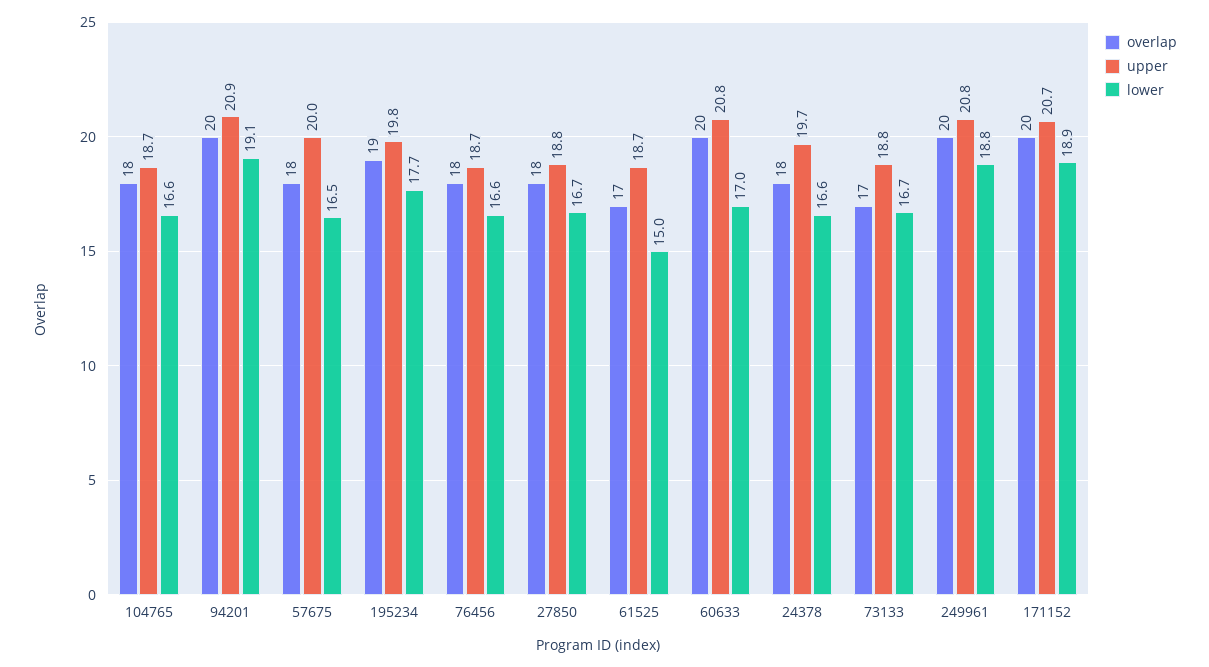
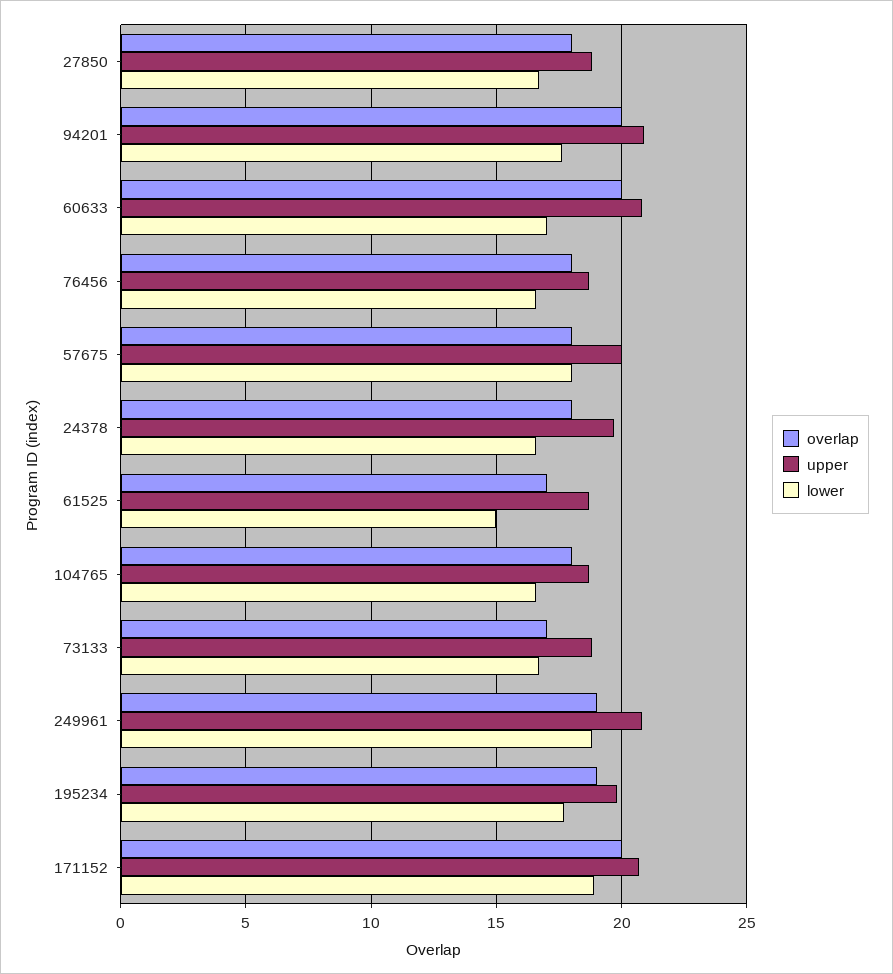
lower, 94201: 19.1 -> 17.5
lower, 57675: 16.5 -> 18
overlap, 249961: 20 -> 19

